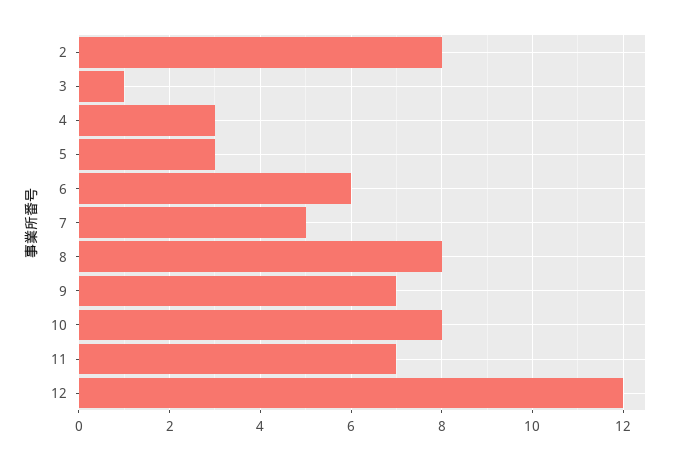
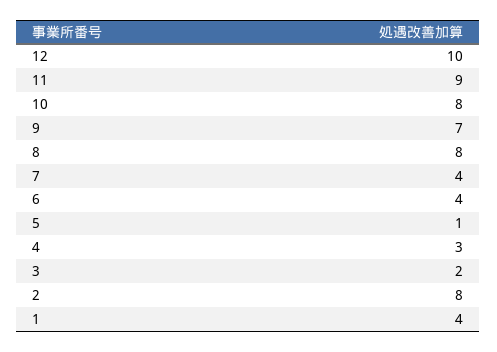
3: 1 -> 2
5: 3 -> 1
6: 6 -> 4
7: 5 -> 4
11: 7 -> 9
12: 12 -> 10
1: none -> 4

